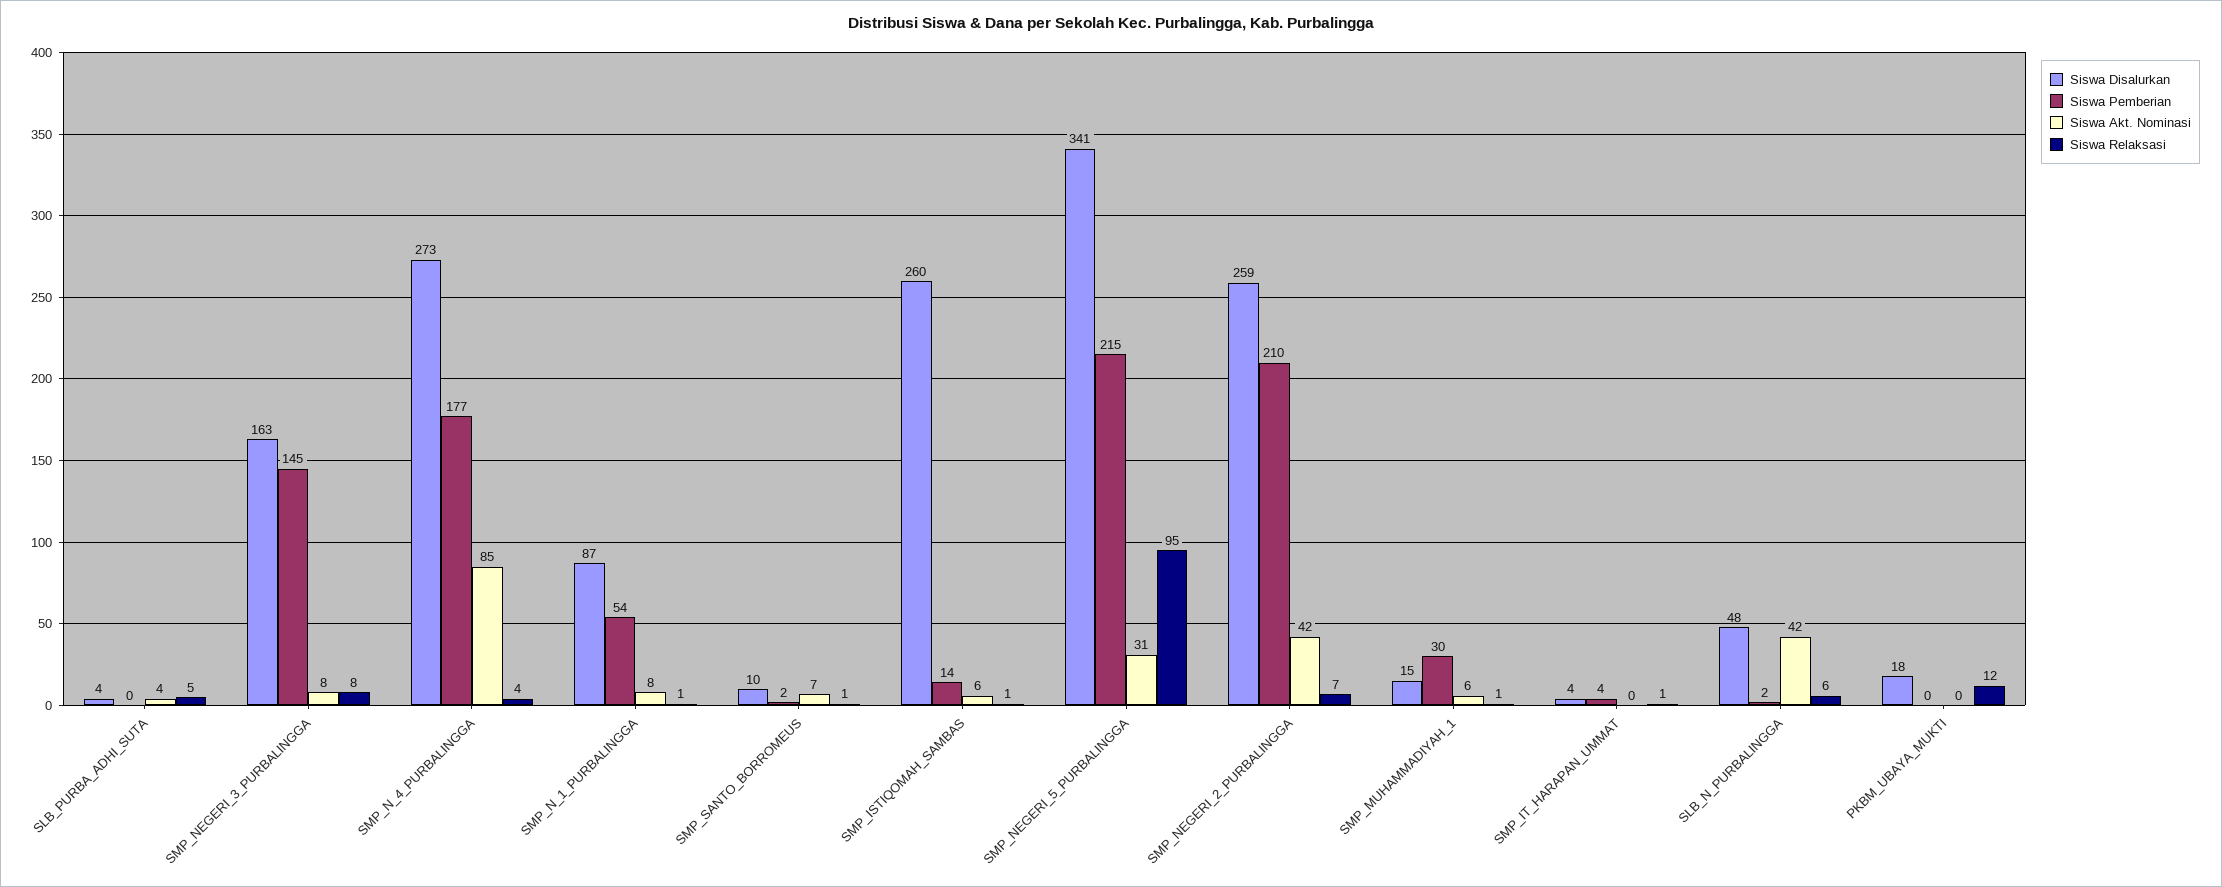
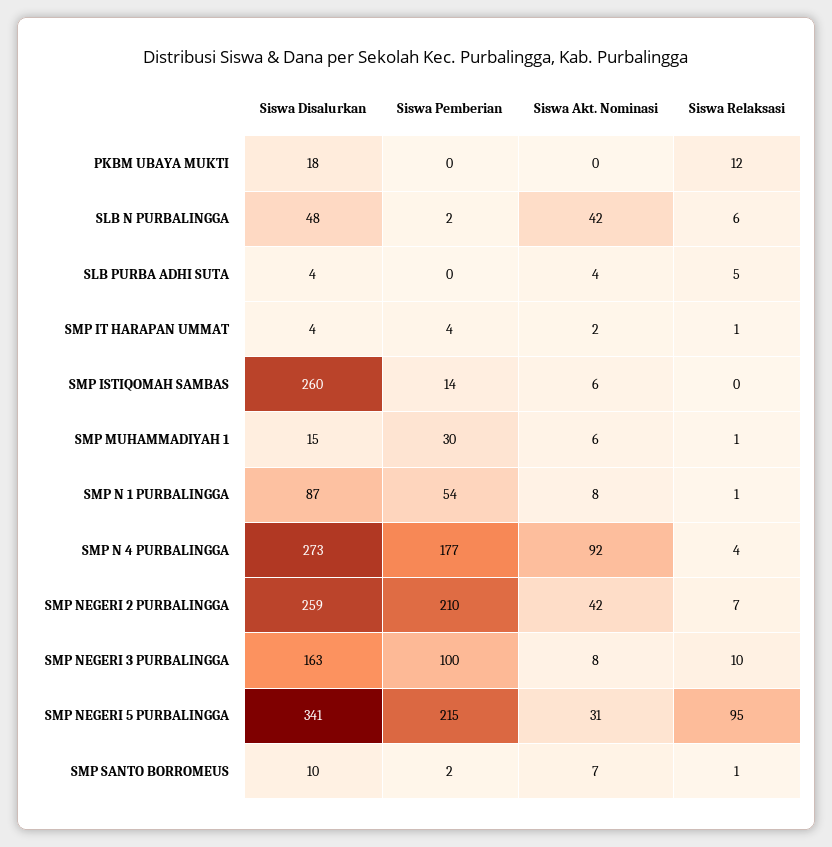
Siswa Pemberian, SMP_NEGERI_3_PURBALINGGA: 145 -> 100
Siswa Relaksasi, SMP_NEGERI_3_PURBALINGGA: 8 -> 10
Siswa Akt. Nominasi, SMP_N_4_PURBALINGGA: 85 -> 92
Siswa Relaksasi, SMP_ISTIQOMAH_SAMBAS: 1 -> 0
Siswa Akt. Nominasi, SMP_IT_HARAPAN_UMMAT: 0 -> 2

